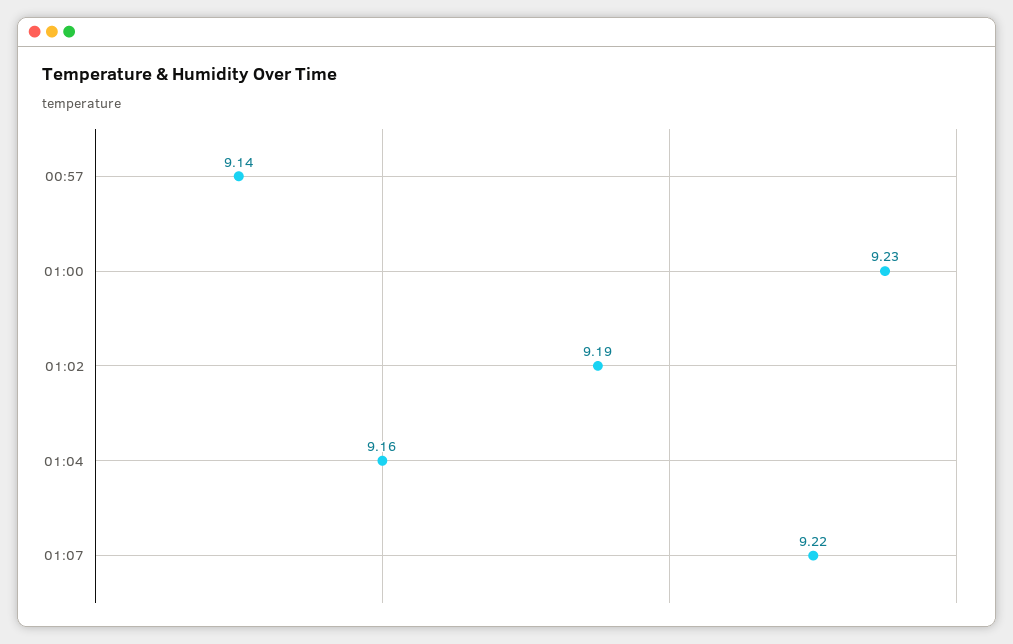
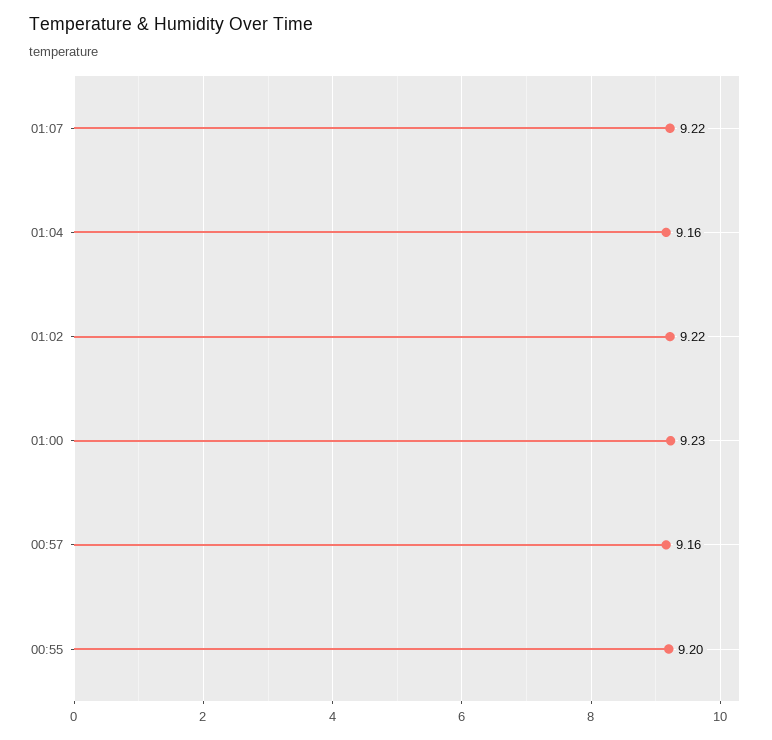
00:57: 9.14 -> 9.16
01:02: 9.19 -> 9.22
00:55: none -> 9.2

